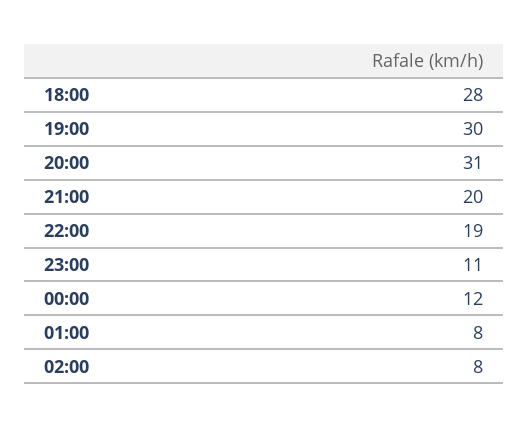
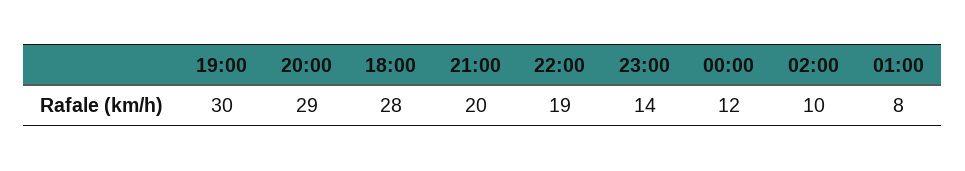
20:00: 31 -> 29
23:00: 11 -> 14
02:00: 8 -> 10

